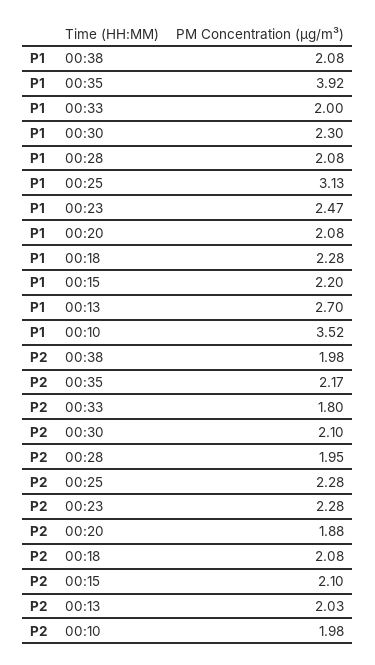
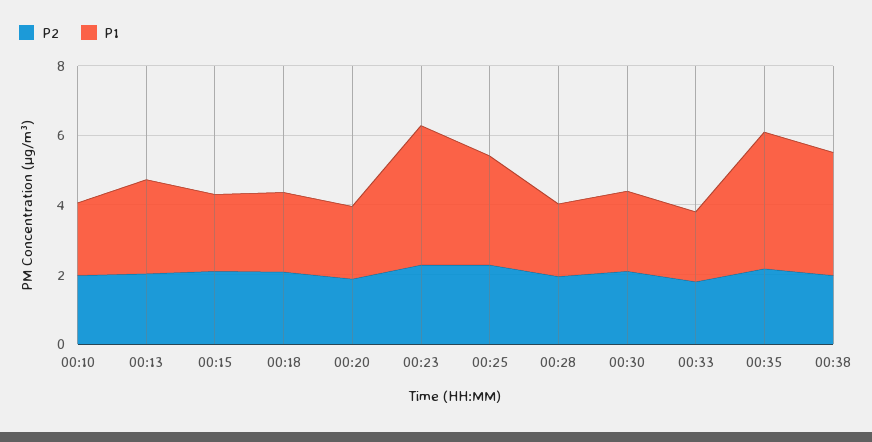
P1, 00:38: 2.08 -> 3.5
P1, 00:23: 2.47 -> 4
P1, 00:10: 3.52 -> 2

